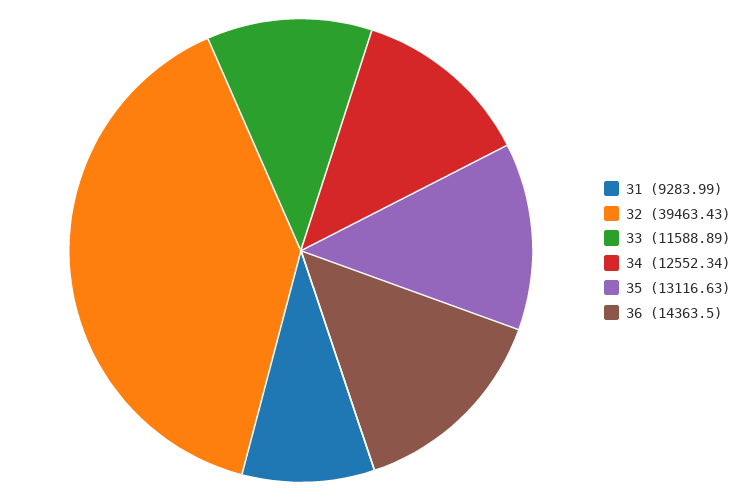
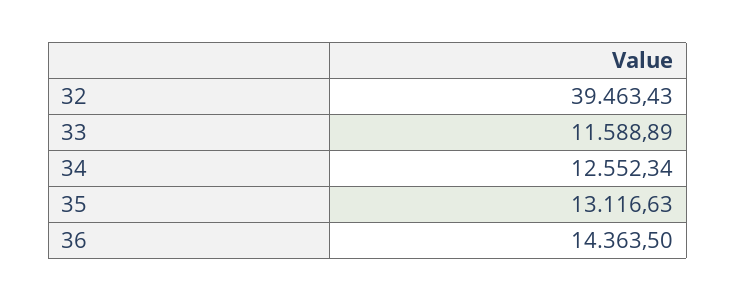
31: 9283.99 -> none

